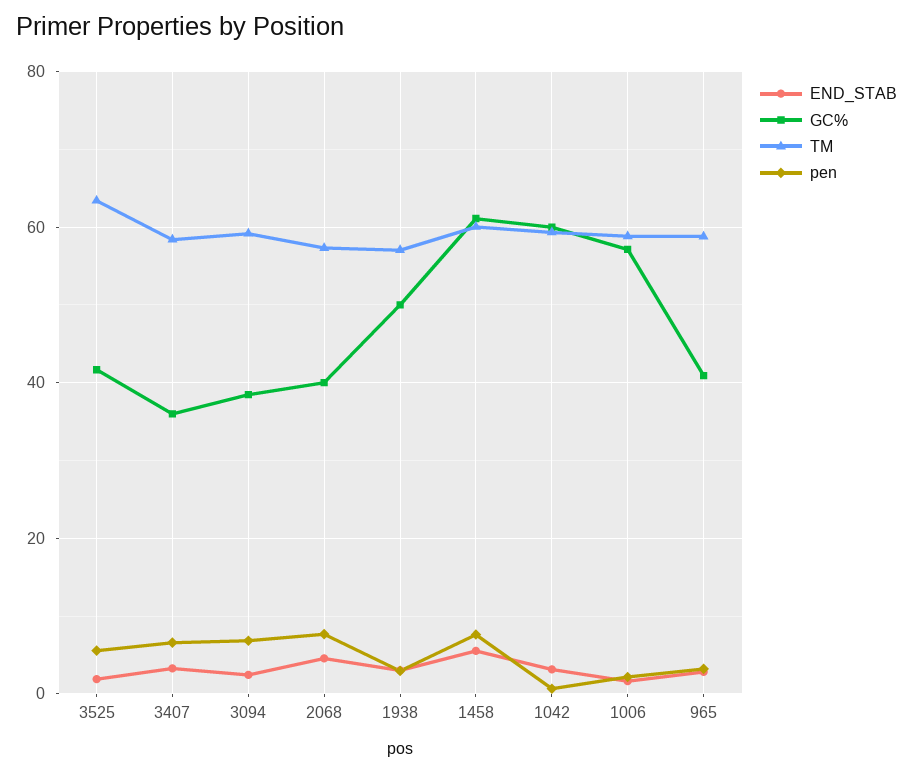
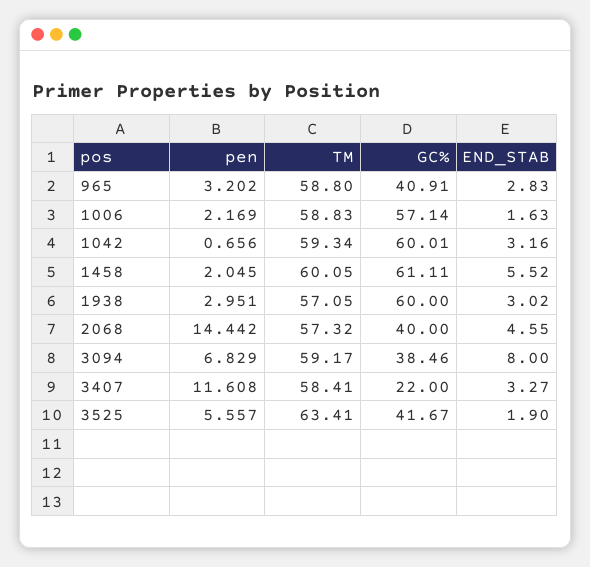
GC%, 3407: 36 -> 22
pen, 3407: 6 -> 11.608
END_STAB, 3094: 2 -> 8
pen, 2068: 8 -> 14.442
GC%, 1938: 50 -> 60
pen, 1458: 8 -> 2.045

